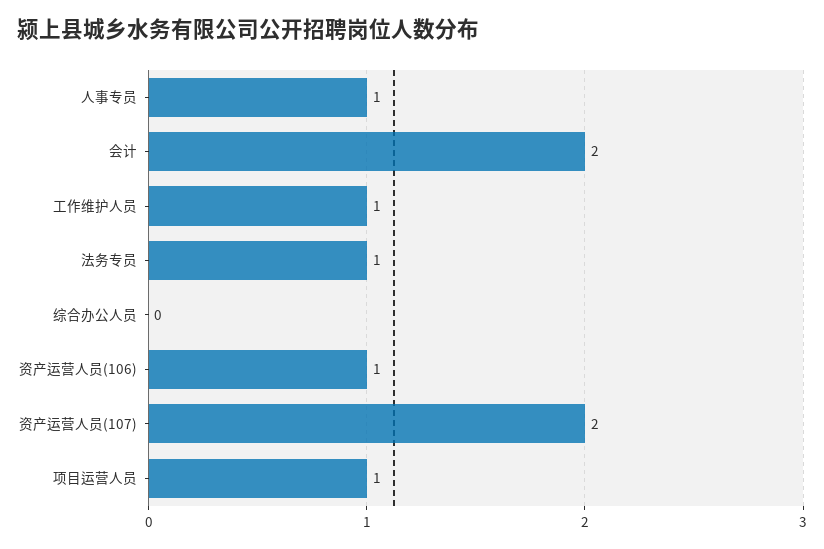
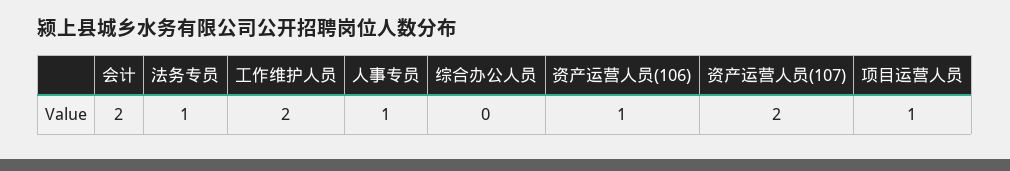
工作维护人员: 1 -> 2

